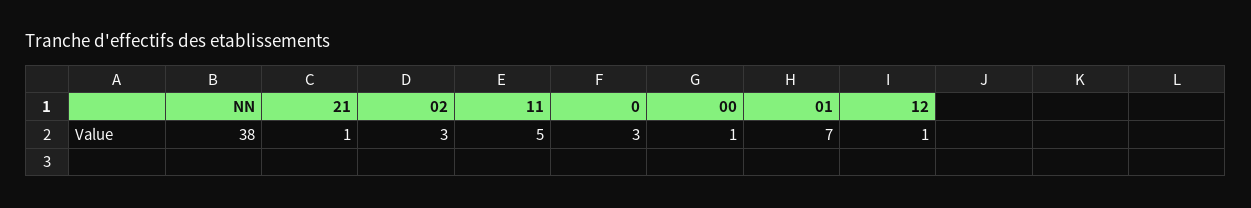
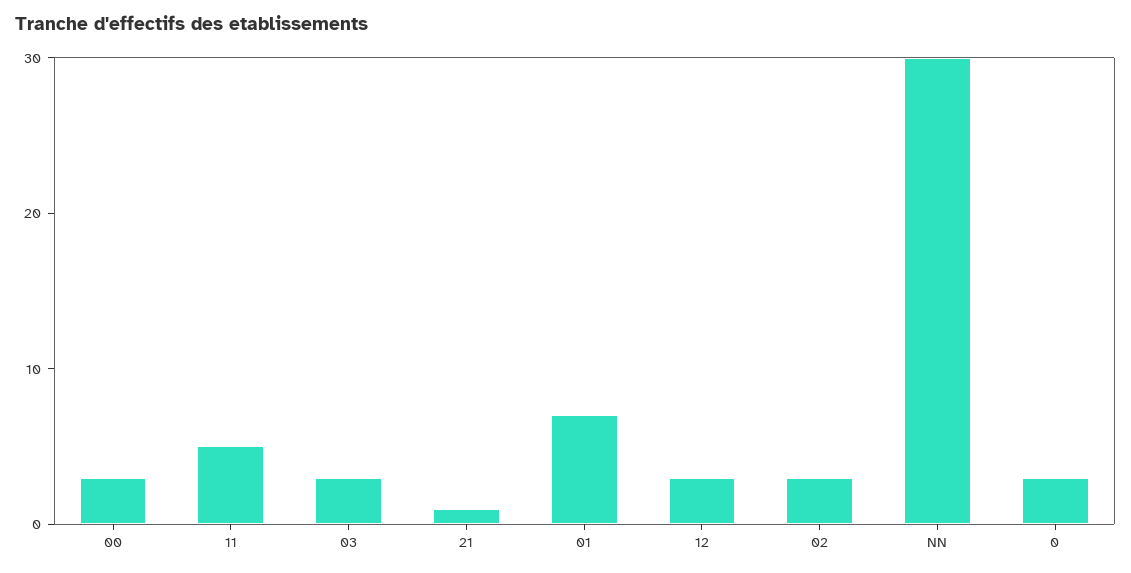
NN: 38 -> 30
00: 1 -> 3
12: 1 -> 3
03: none -> 3

